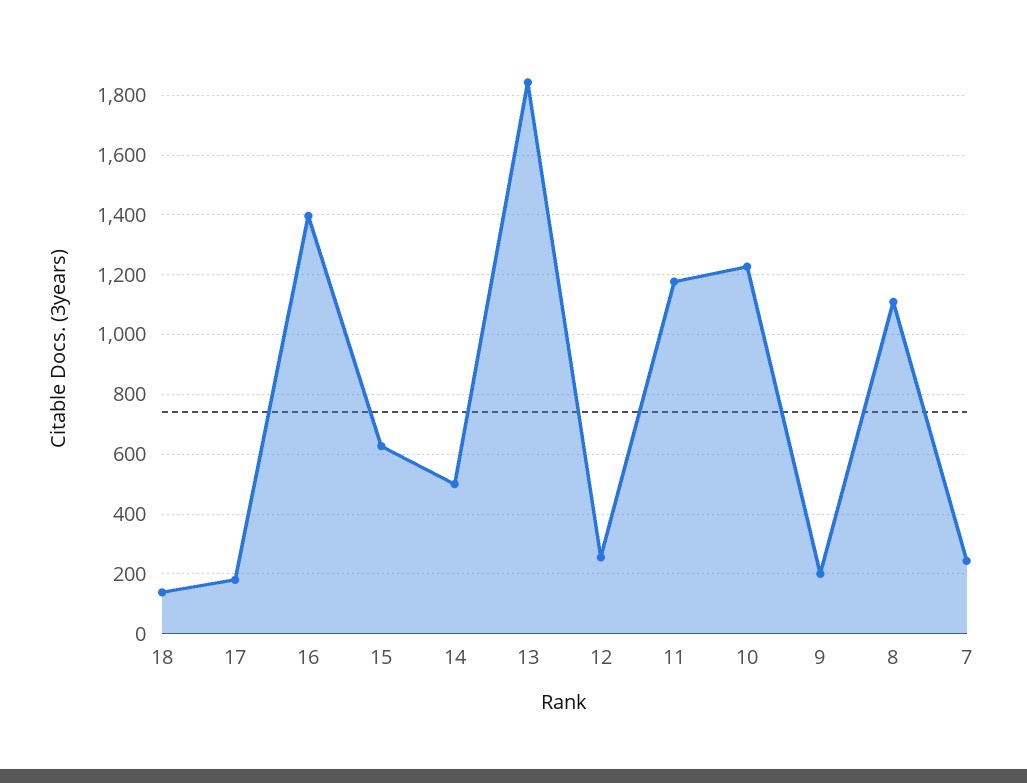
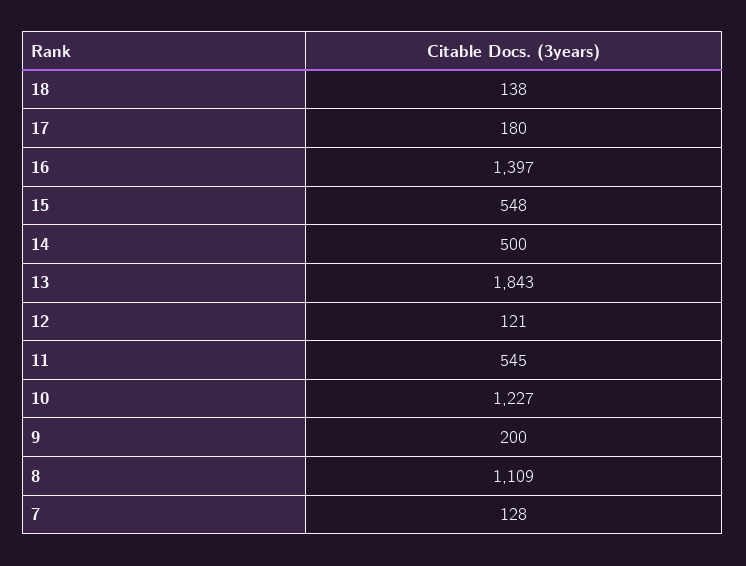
15: 625 -> 548
12: 250 -> 121
11: 1175 -> 545
7: 250 -> 128

